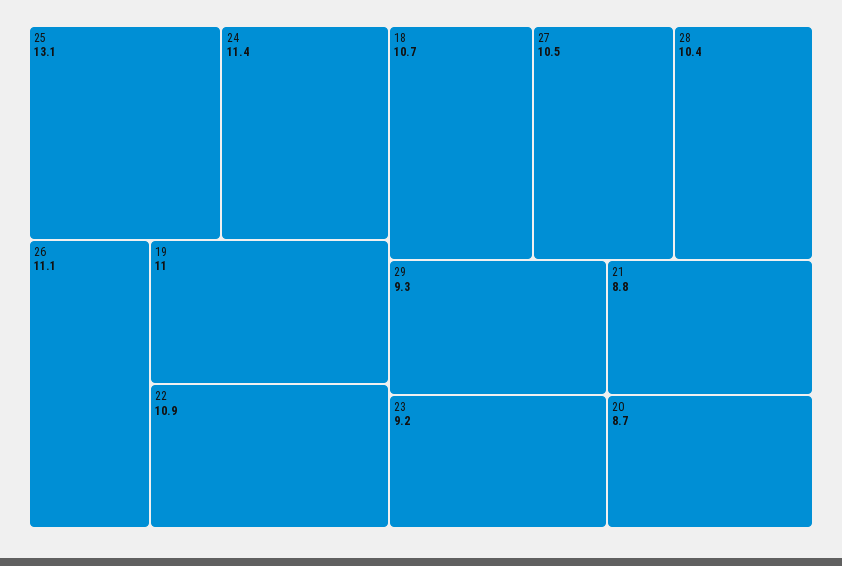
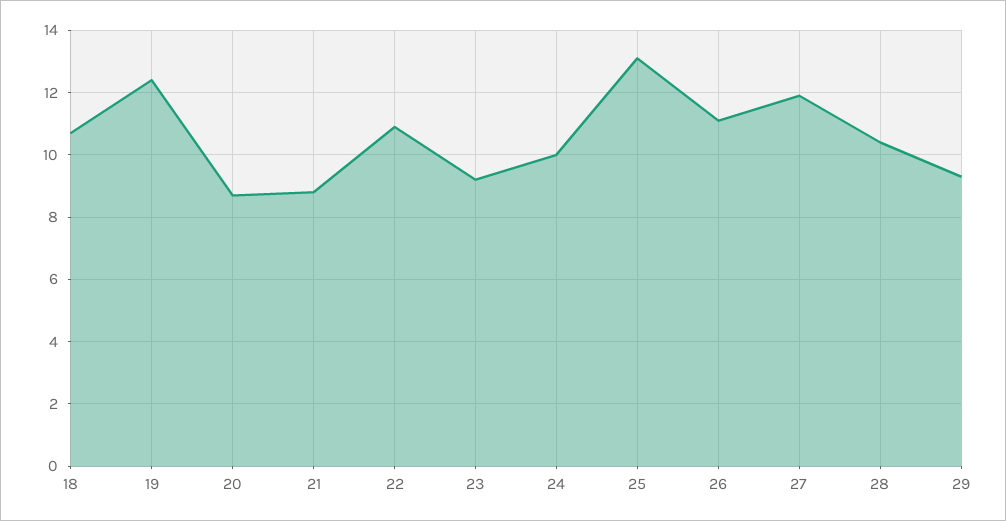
24: 11.4 -> 10
19: 11 -> 12.5
27: 10.5 -> 12

